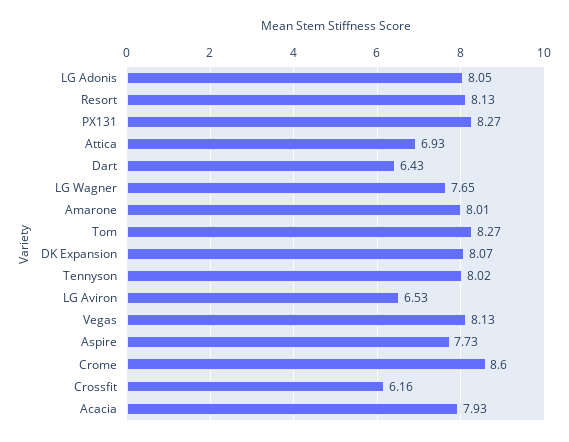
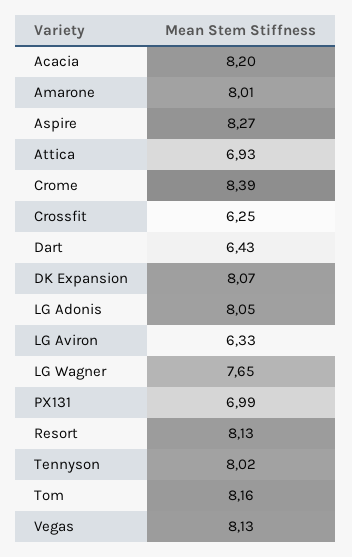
PX131: 8.27 -> 6.99
Tom: 8.27 -> 8.16
LG Aviron: 6.53 -> 6.33
Aspire: 7.73 -> 8.27
Crome: 8.6 -> 8.39
Crossfit: 6.16 -> 6.25
Acacia: 7.93 -> 8.2

